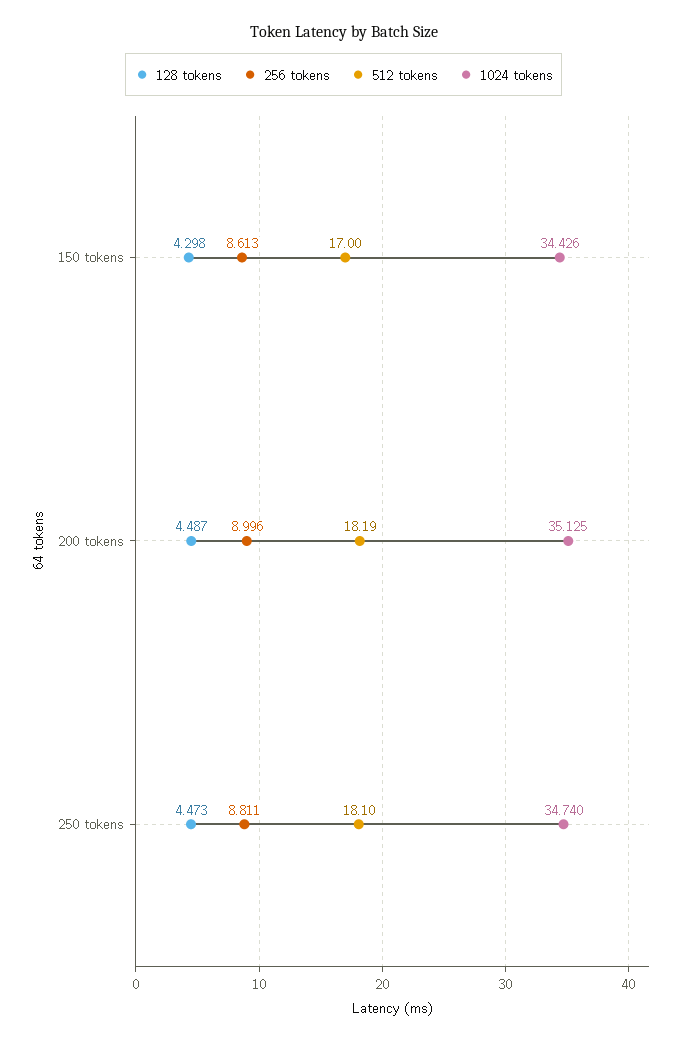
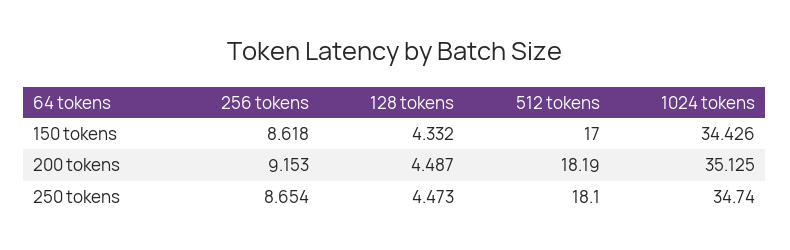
128 tokens, 150 tokens: 4.298 -> 4.332
256 tokens, 150 tokens: 8.613 -> 8.618
256 tokens, 200 tokens: 8.996 -> 9.153
256 tokens, 250 tokens: 8.811 -> 8.654

